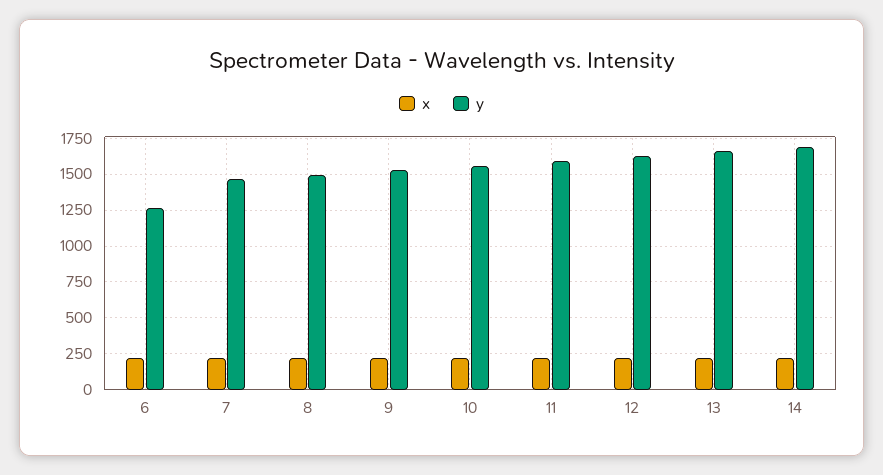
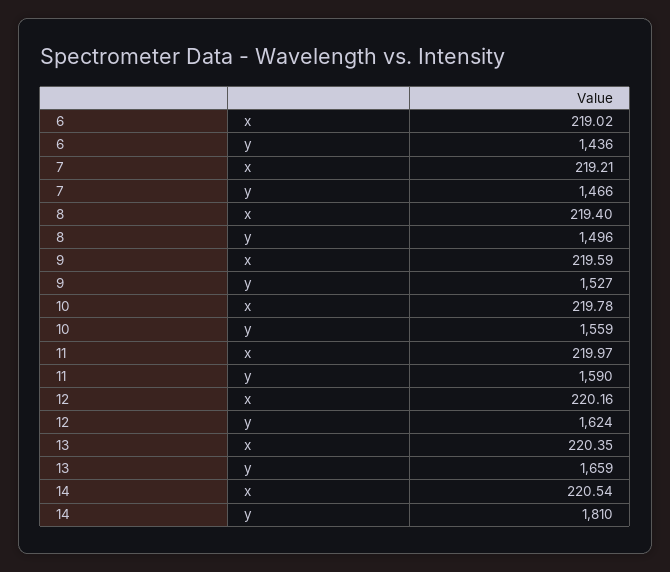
y, 6: 1250 -> 1436
y, 14: 1700 -> 1810

